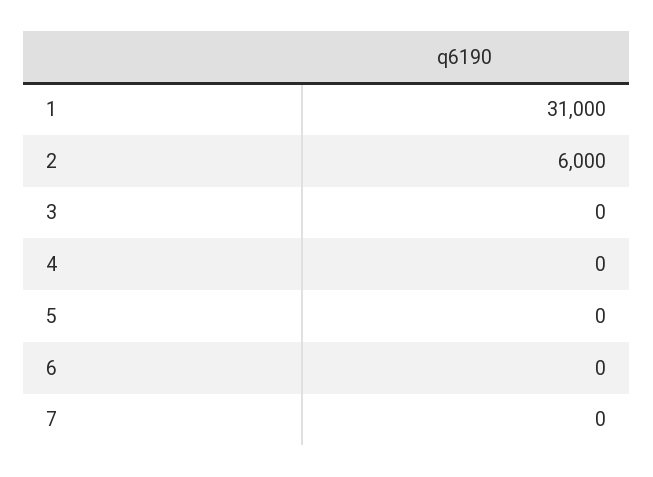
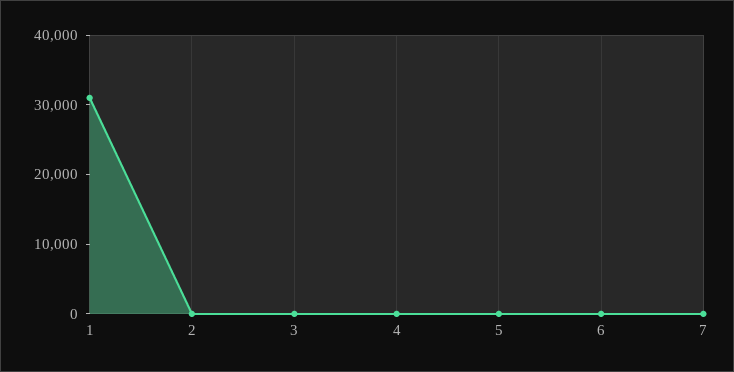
2: 6000 -> 0

